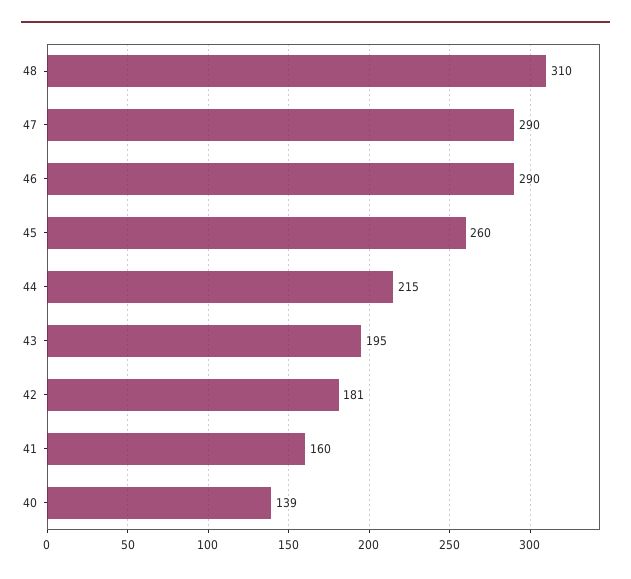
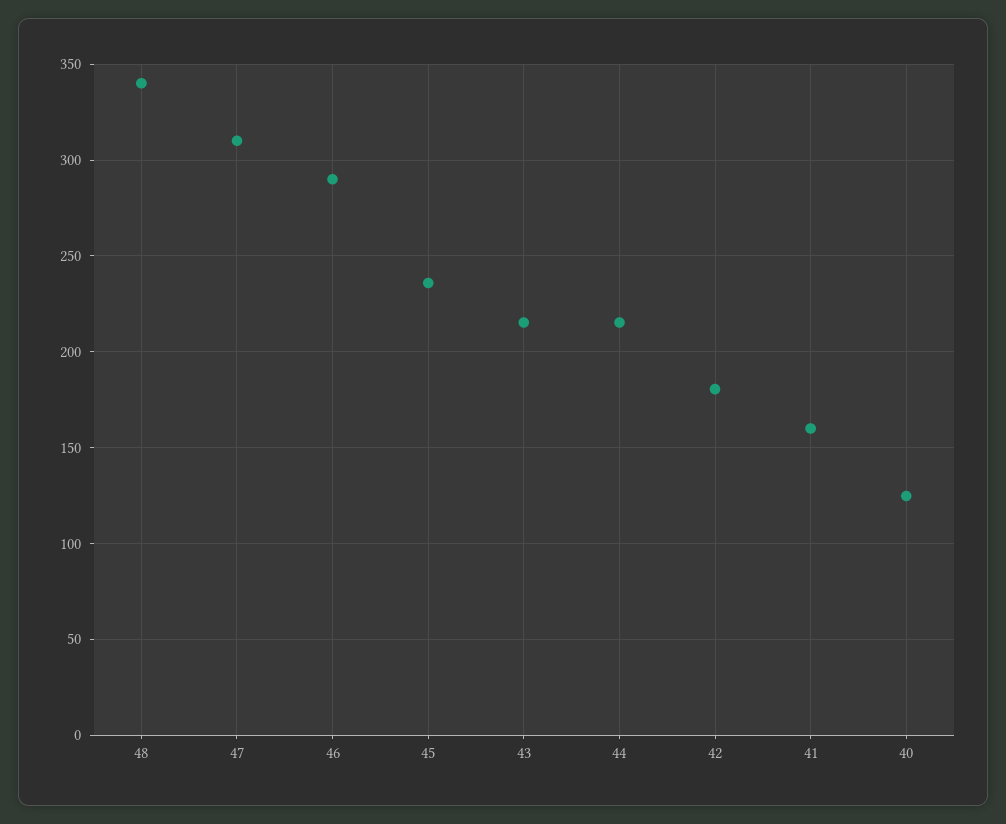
48: 310 -> 340
47: 290 -> 310
45: 260 -> 235
43: 195 -> 215
40: 139 -> 125

